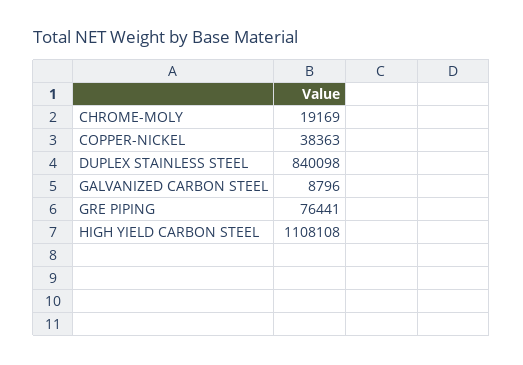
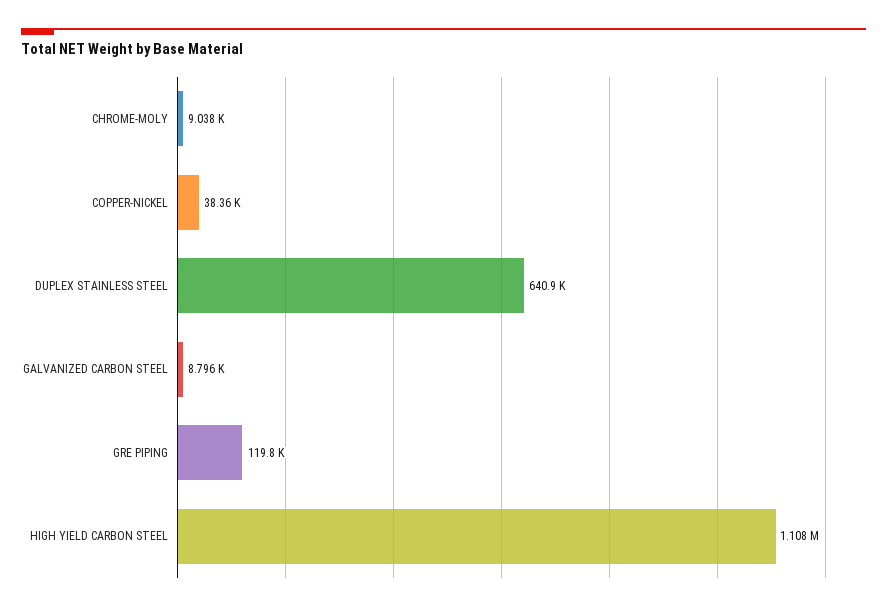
CHROME-MOLY: 19169 -> 9038
DUPLEX STAINLESS STEEL: 840098 -> 640900
GRE PIPING: 76441 -> 119800

